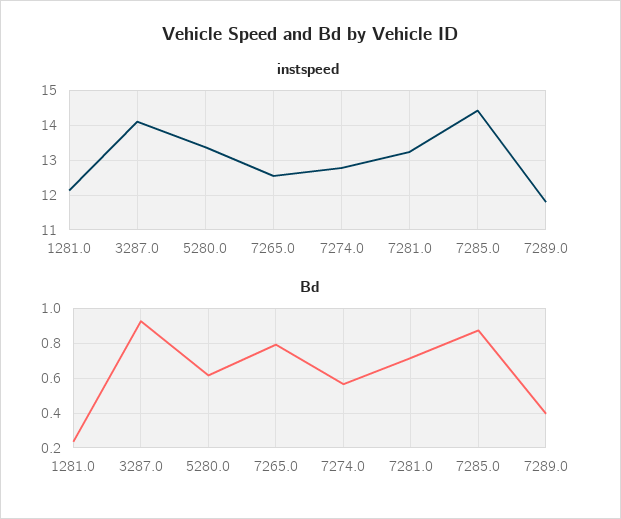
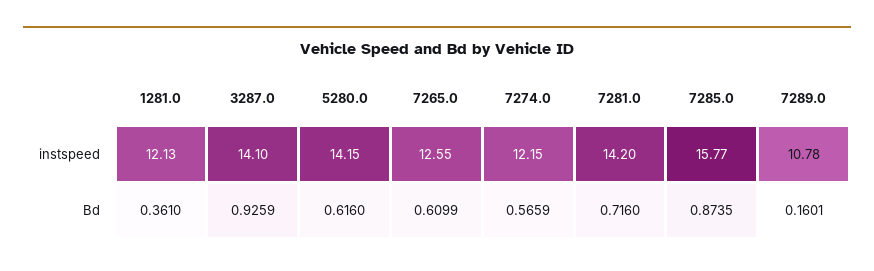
instspeed, 5280.0: 13.4 -> 14.15
instspeed, 7274.0: 12.8 -> 12.15
instspeed, 7281.0: 13.2 -> 14.2
instspeed, 7285.0: 14.4 -> 15.77
instspeed, 7289.0: 11.8 -> 10.78
Bd, 1281.0: 0.25 -> 0.361
Bd, 7265.0: 0.8 -> 0.6099
Bd, 7289.0: 0.4 -> 0.1601

